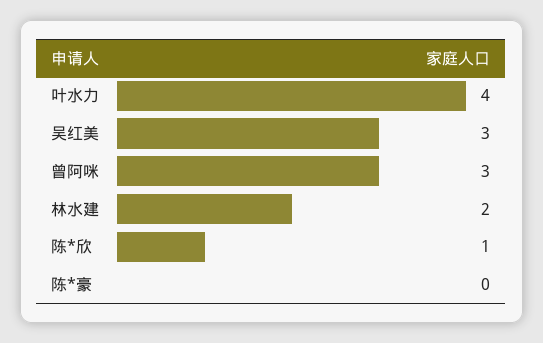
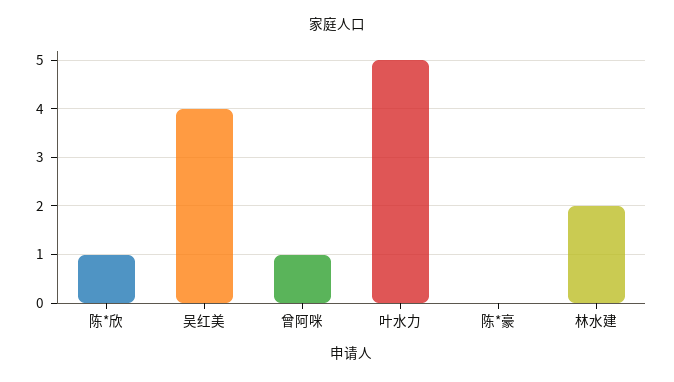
叶水力: 4 -> 5
吴红美: 3 -> 4
曾阿咪: 3 -> 1

